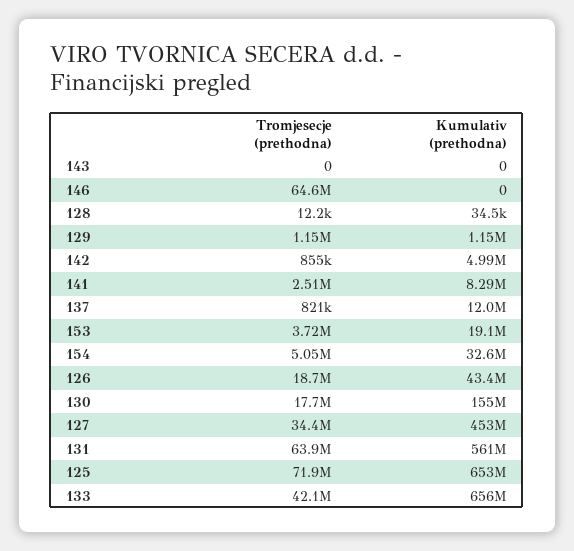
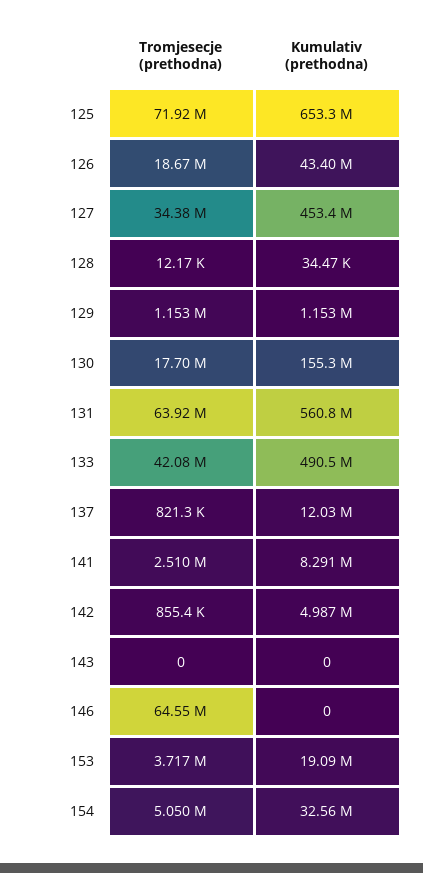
Kumulativ (prethodna), 133: 656000000 -> 490500000

